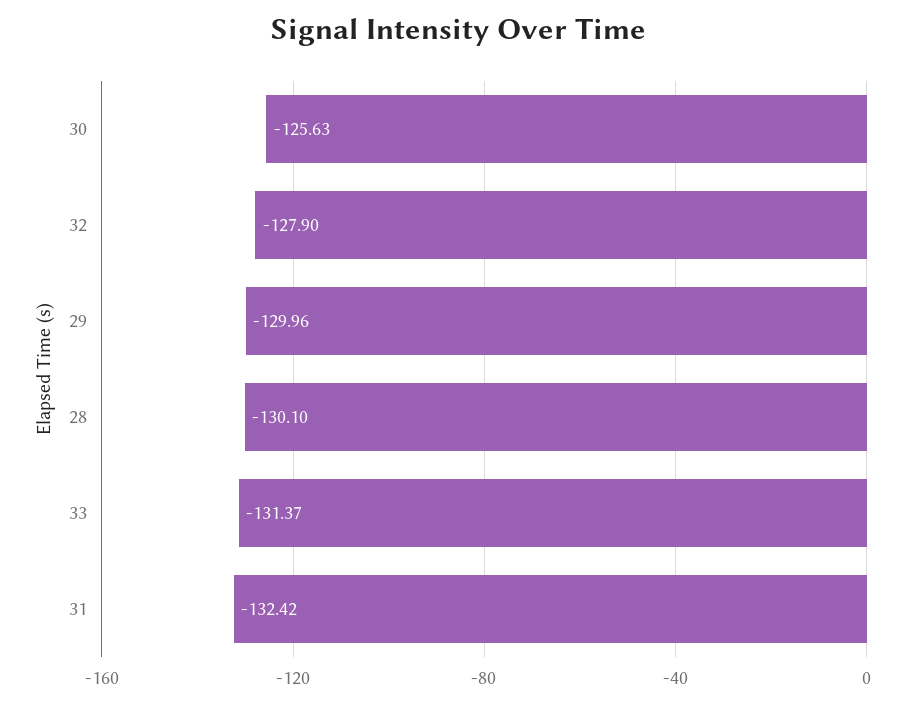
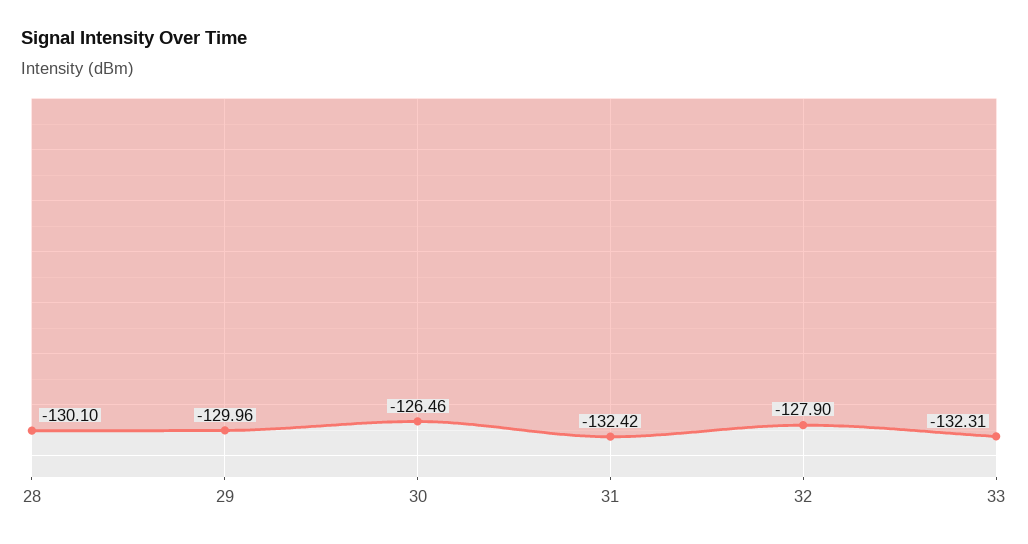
30: -125.63 -> -126.46
33: -131.37 -> -132.31

